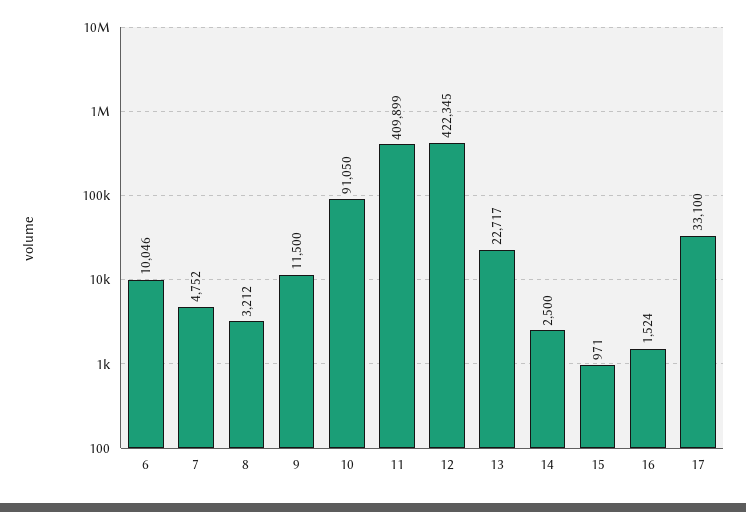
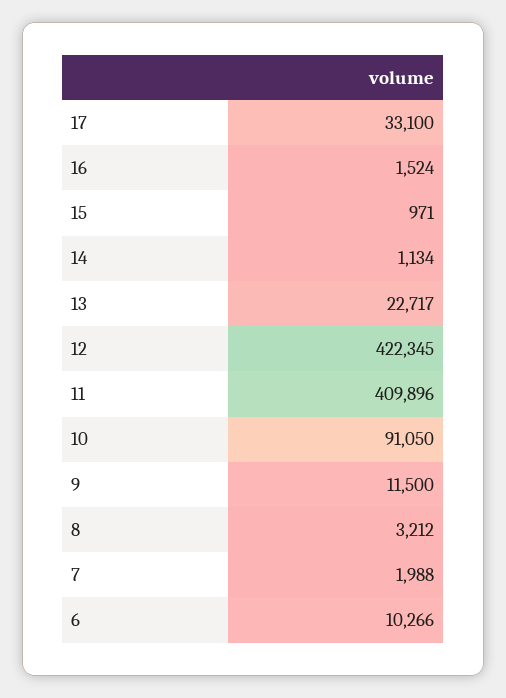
6: 10046 -> 10266
7: 4752 -> 1988
11: 409899 -> 409896
14: 2500 -> 1134

